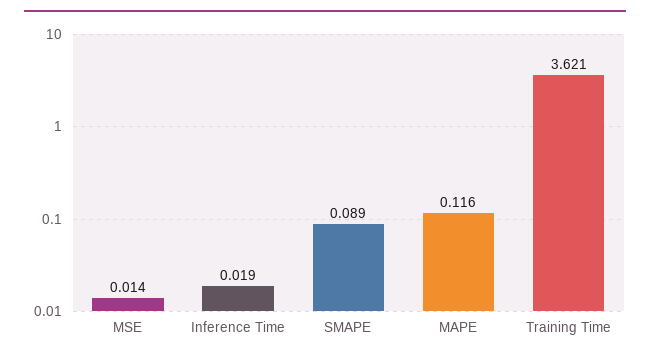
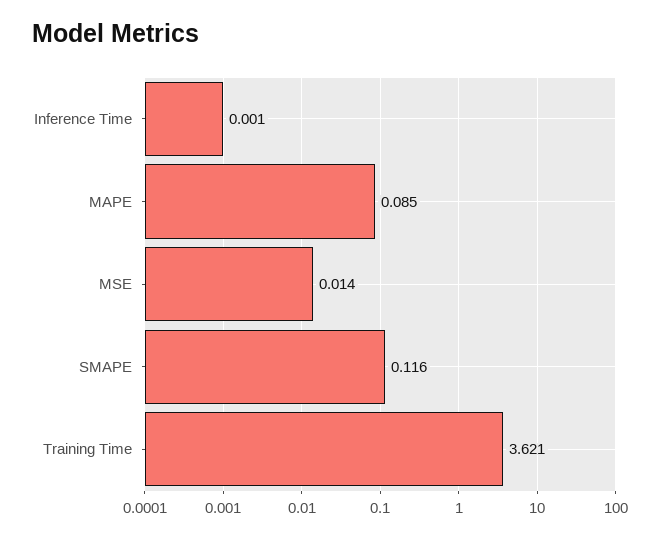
Inference Time: 0.019 -> 0.001
SMAPE: 0.089 -> 0.116
MAPE: 0.116 -> 0.085

